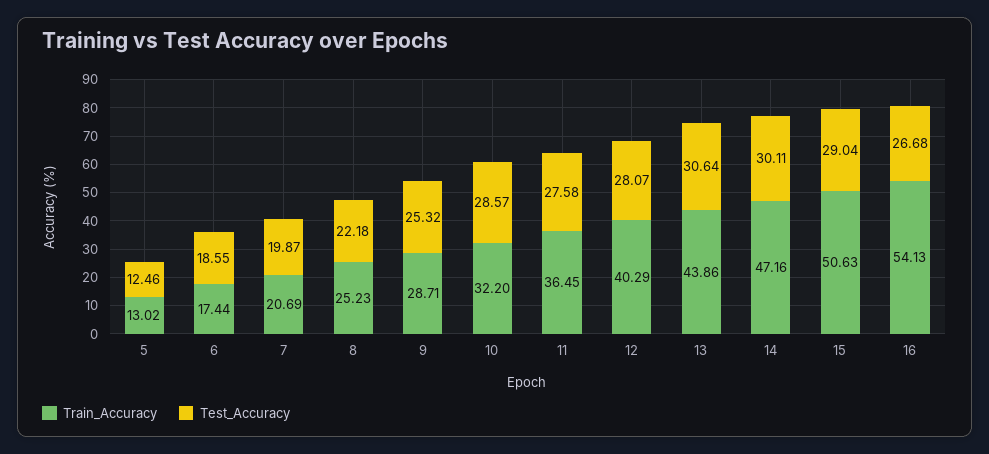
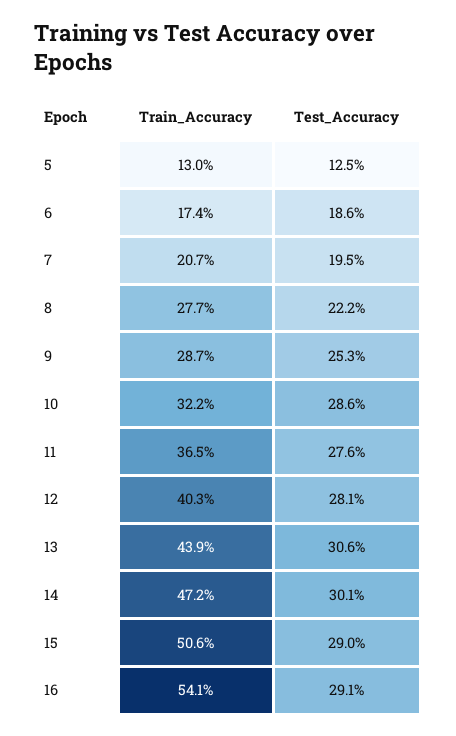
Test_Accuracy, 7: 19.87 -> 19.5
Train_Accuracy, 8: 25.23 -> 27.7
Test_Accuracy, 16: 26.68 -> 29.1

